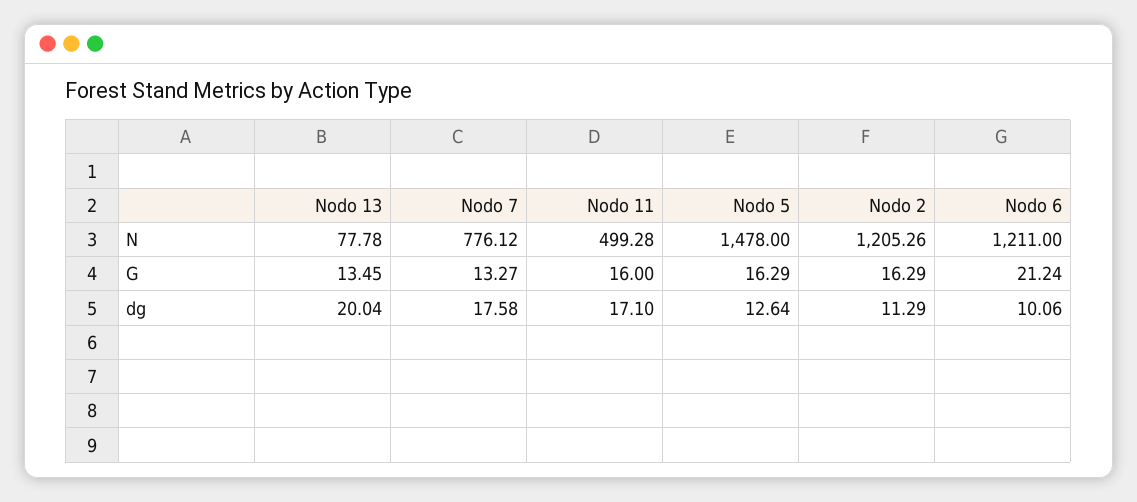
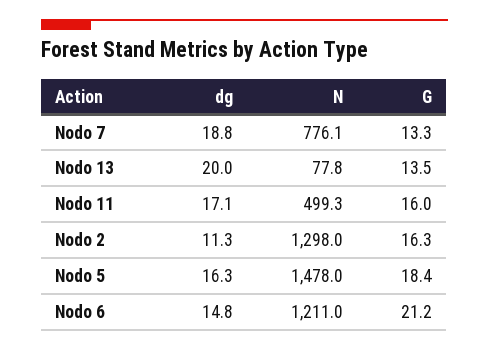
Nodo 2, N: 1205.26 -> 1298
Nodo 5, G: 16.29 -> 18.4
Nodo 7, dg: 17.58 -> 18.8
Nodo 5, dg: 12.64 -> 16.3
Nodo 6, dg: 10.06 -> 14.8

